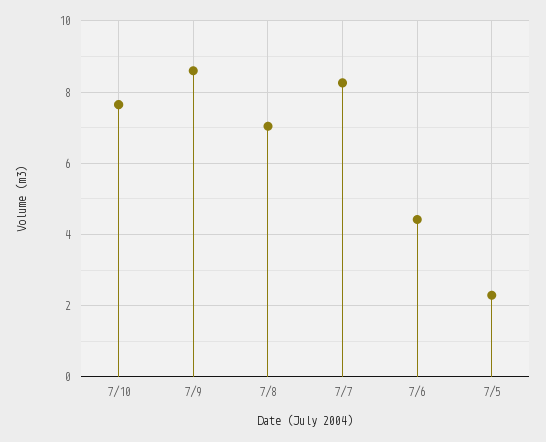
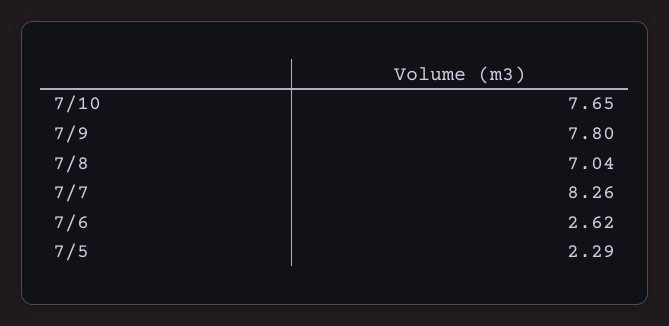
7/9: 8.6 -> 7.8
7/6: 4.4 -> 2.62

